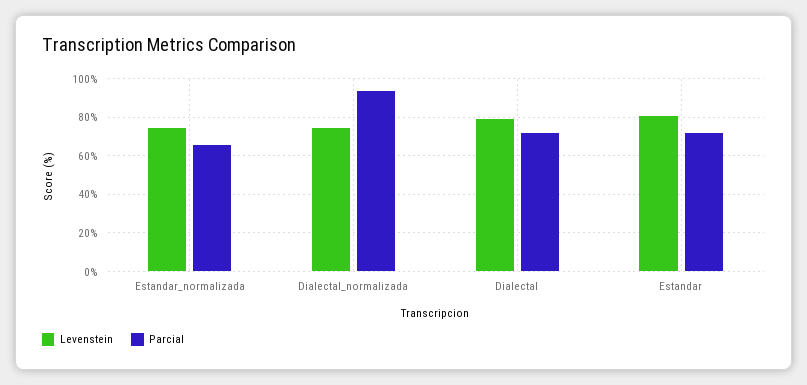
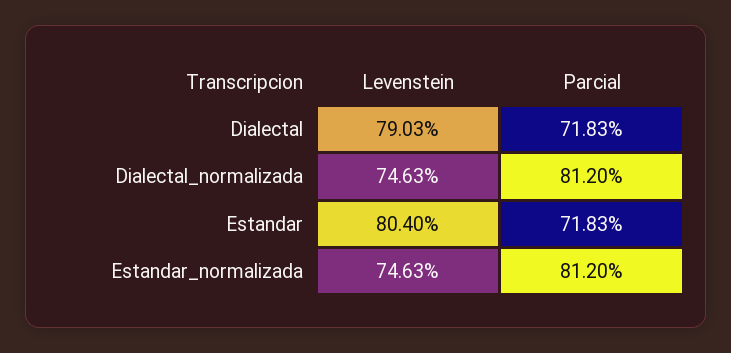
Parcial, Estandar_normalizada: 65 -> 81.2
Parcial, Dialectal_normalizada: 95 -> 81.2

